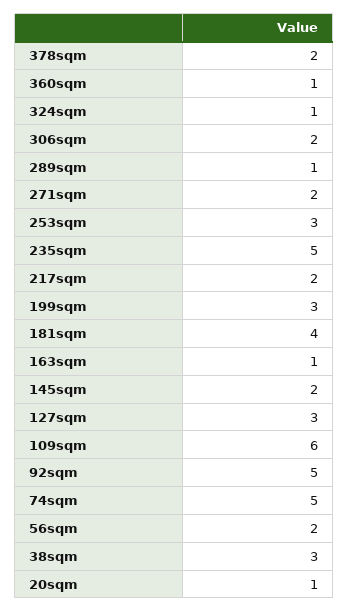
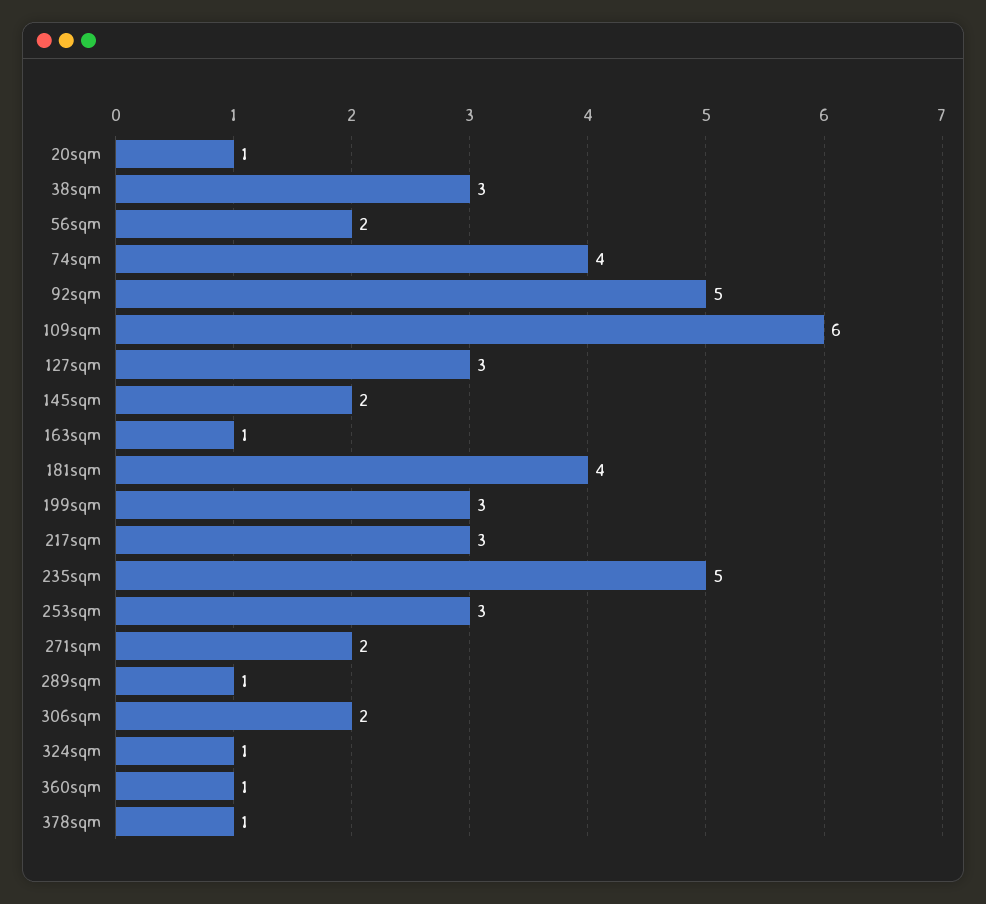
378sqm: 2 -> 1
217sqm: 2 -> 3
74sqm: 5 -> 4

